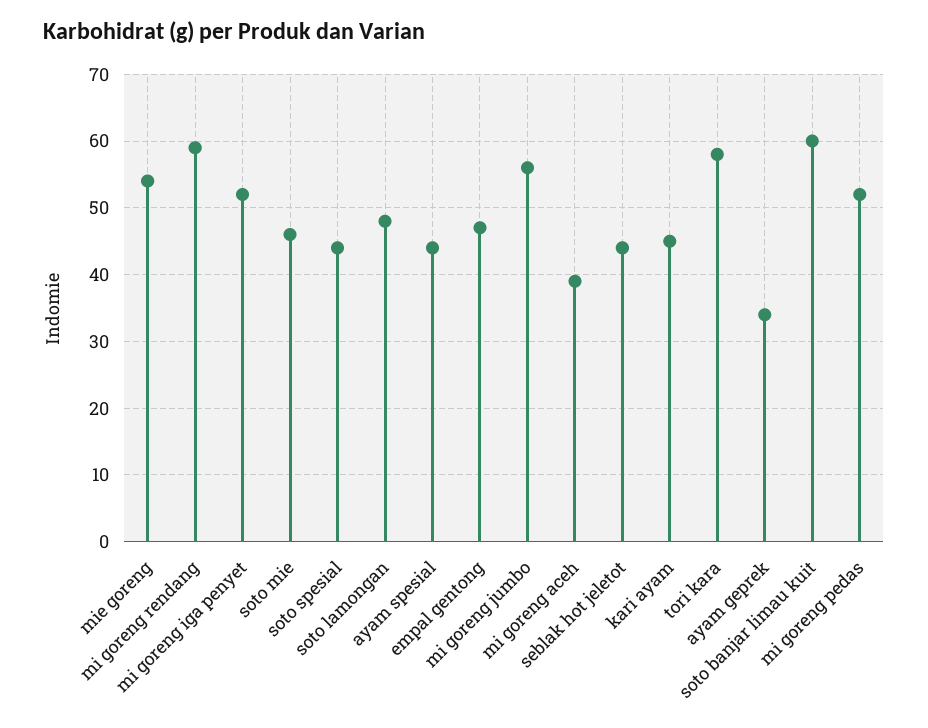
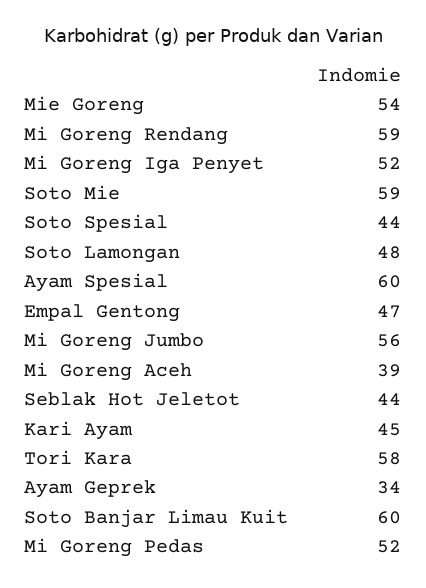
soto mie: 46 -> 59
ayam spesial: 44 -> 60

